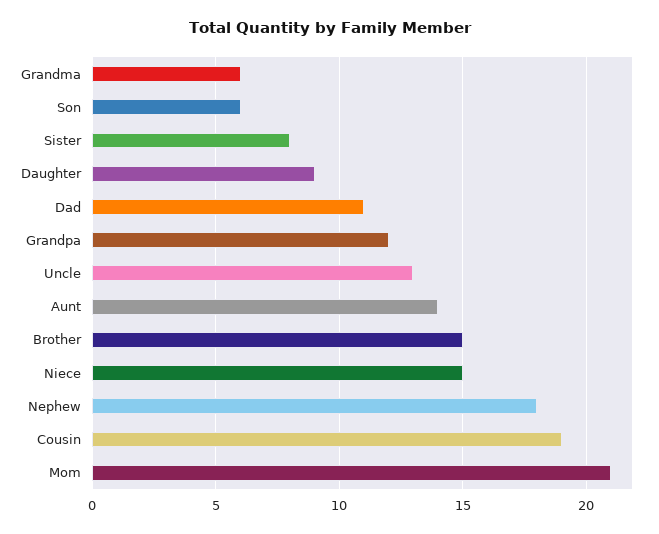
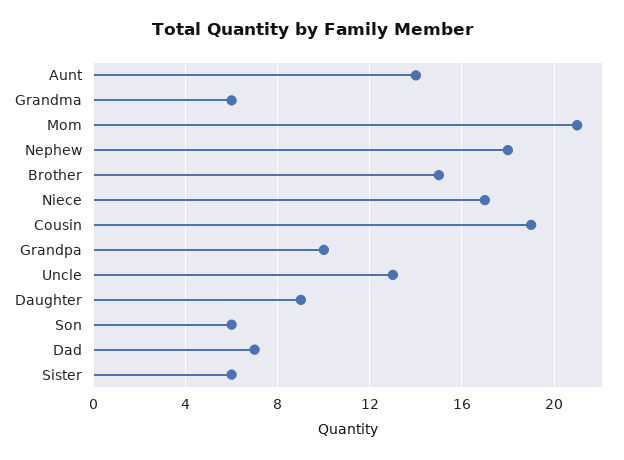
Sister: 8 -> 6
Dad: 11 -> 7
Grandpa: 12 -> 10
Niece: 15 -> 17

